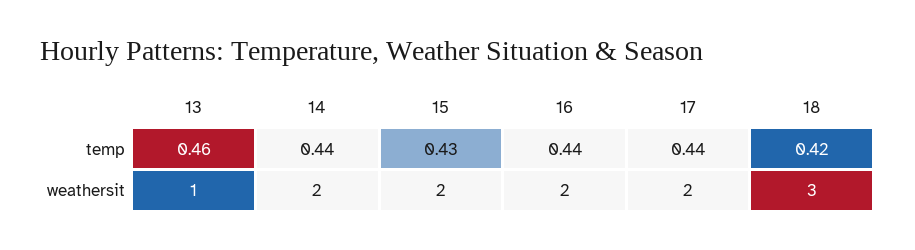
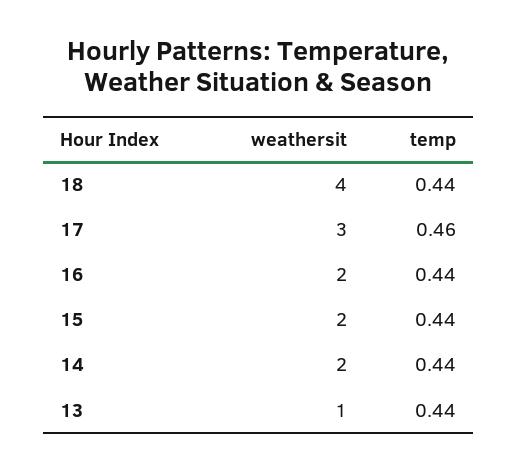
13, temp: 0.46 -> 0.44
15, temp: 0.43 -> 0.44
17, temp: 0.44 -> 0.46
18, temp: 0.42 -> 0.44
17, weathersit: 2 -> 3
18, weathersit: 3 -> 4

